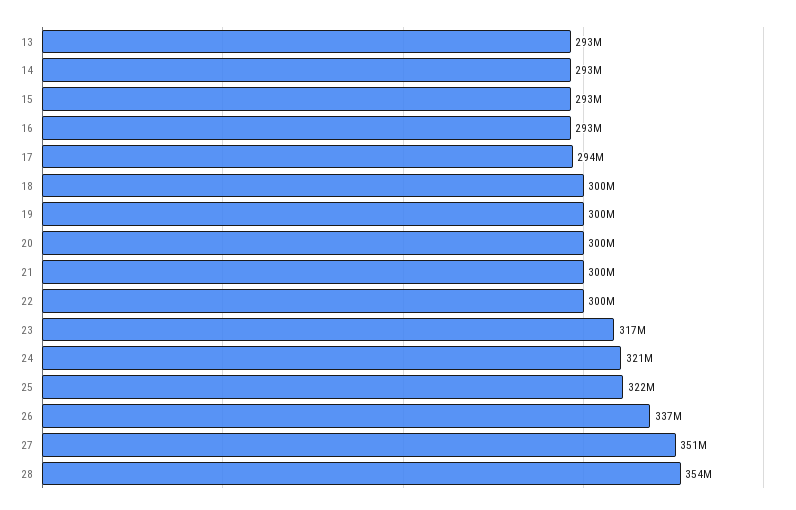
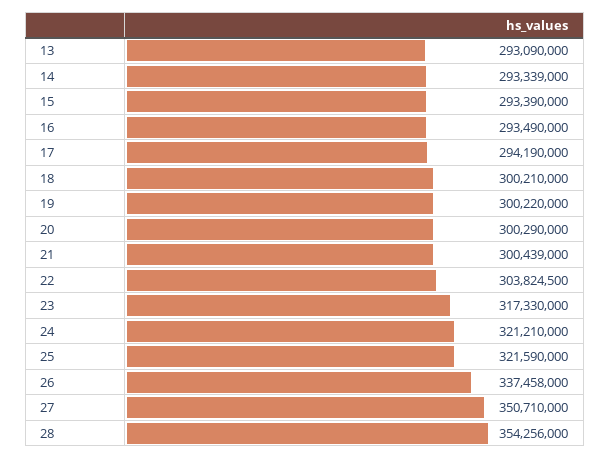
22: 300000000 -> 303824500

